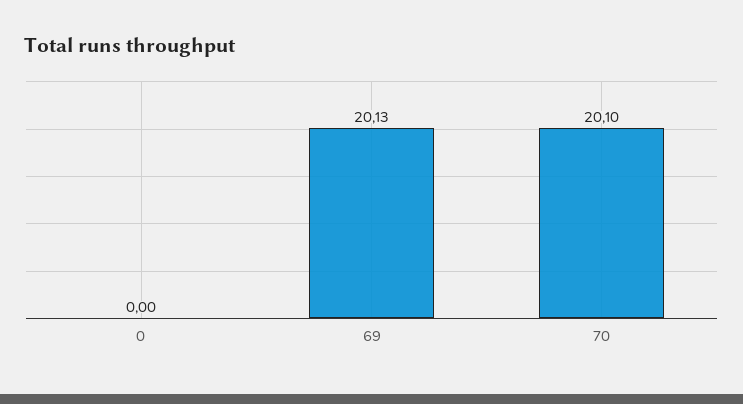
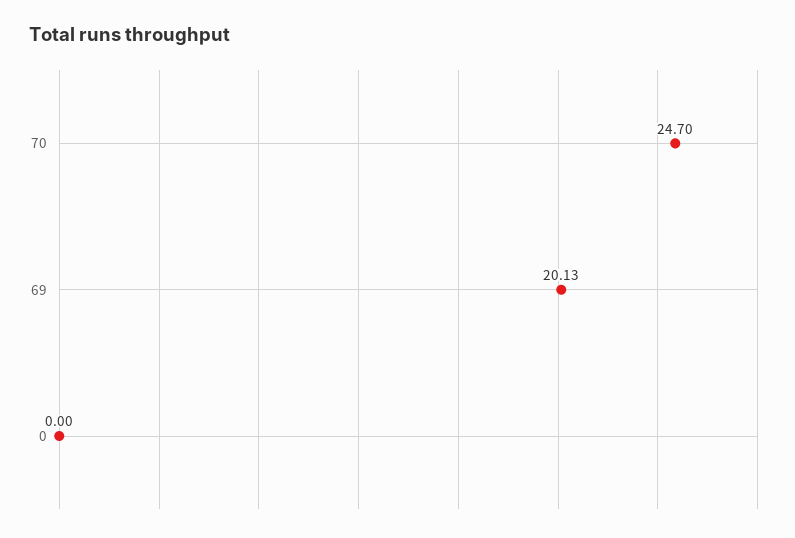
70: 20.1 -> 24.7

